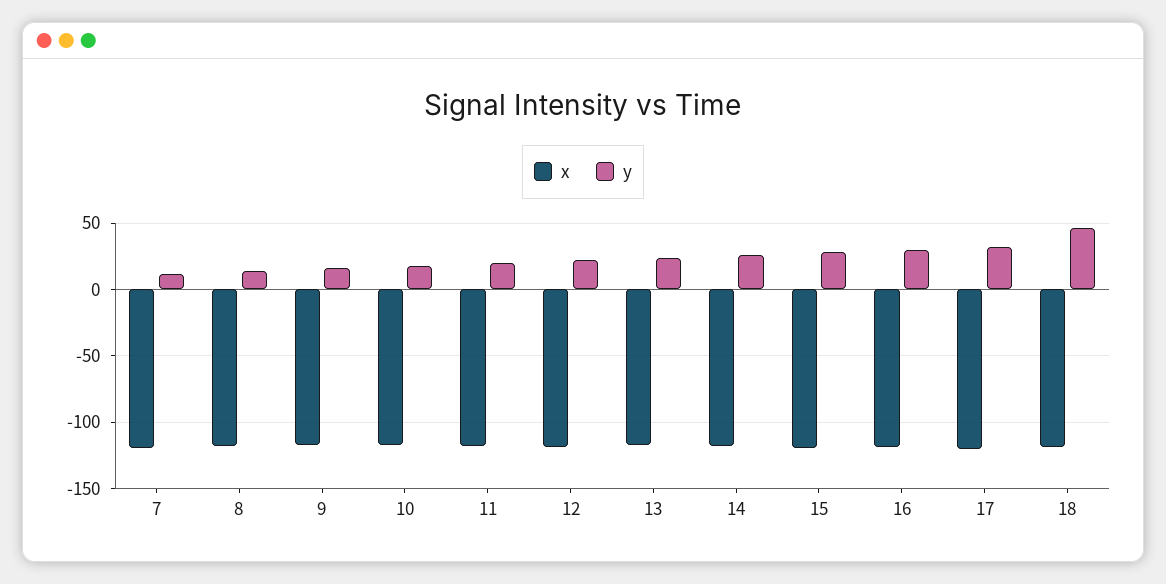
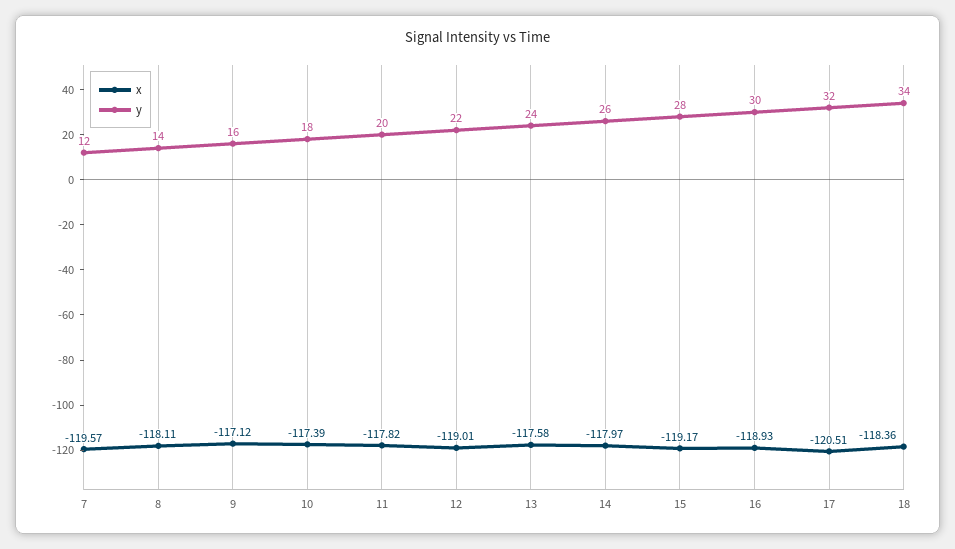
y, 18: 45 -> 34

